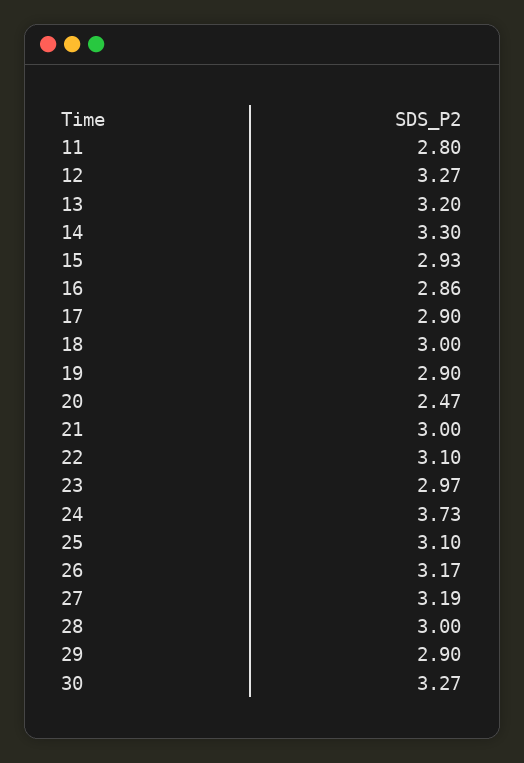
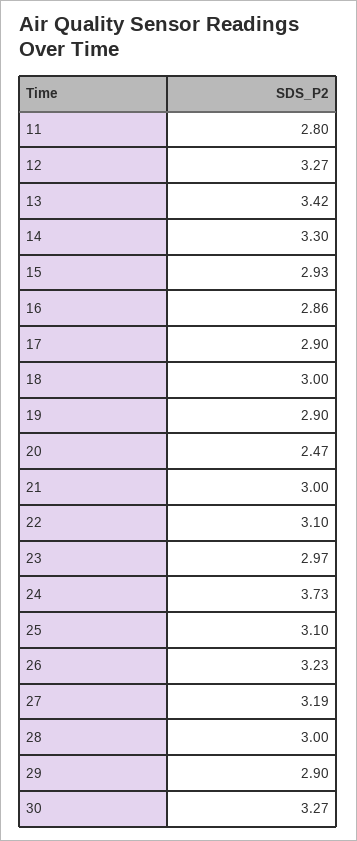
13: 3.2 -> 3.42
26: 3.17 -> 3.23

